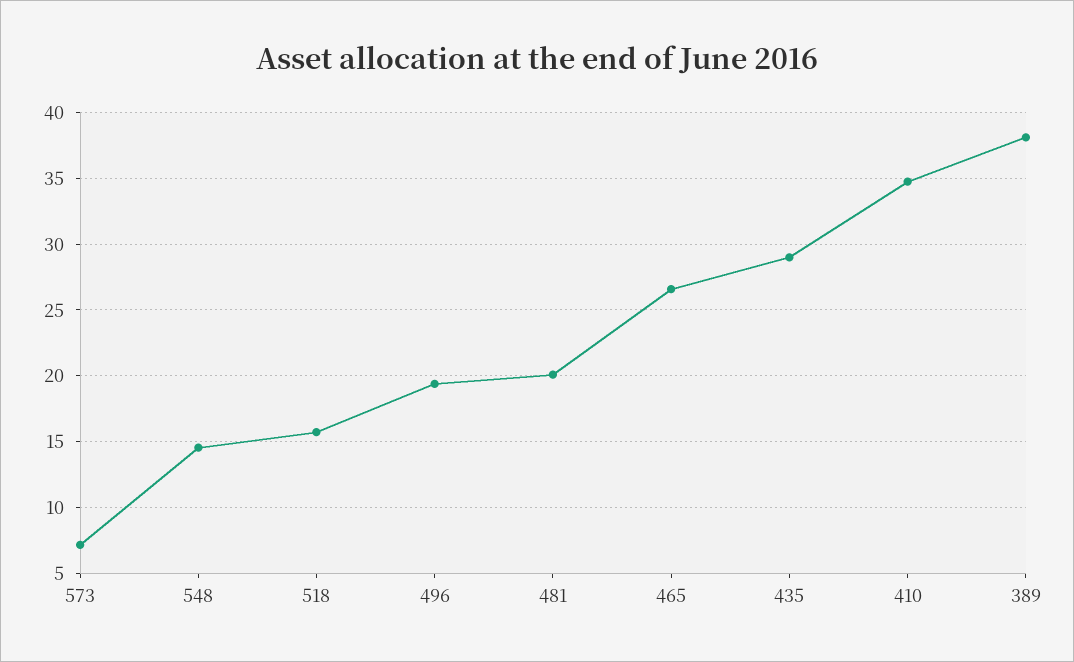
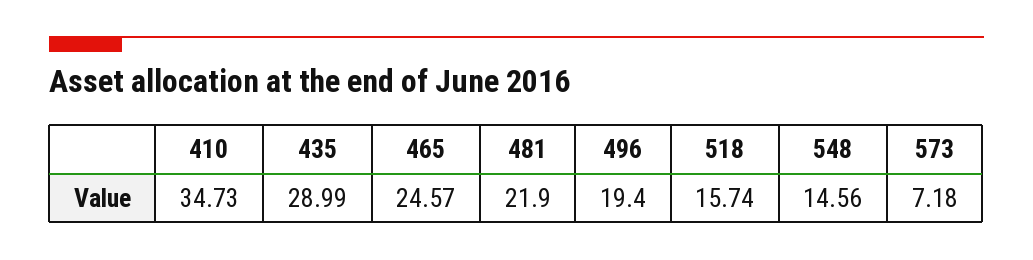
481: 20 -> 21.9
465: 26.5 -> 24.57
389: 38 -> none

